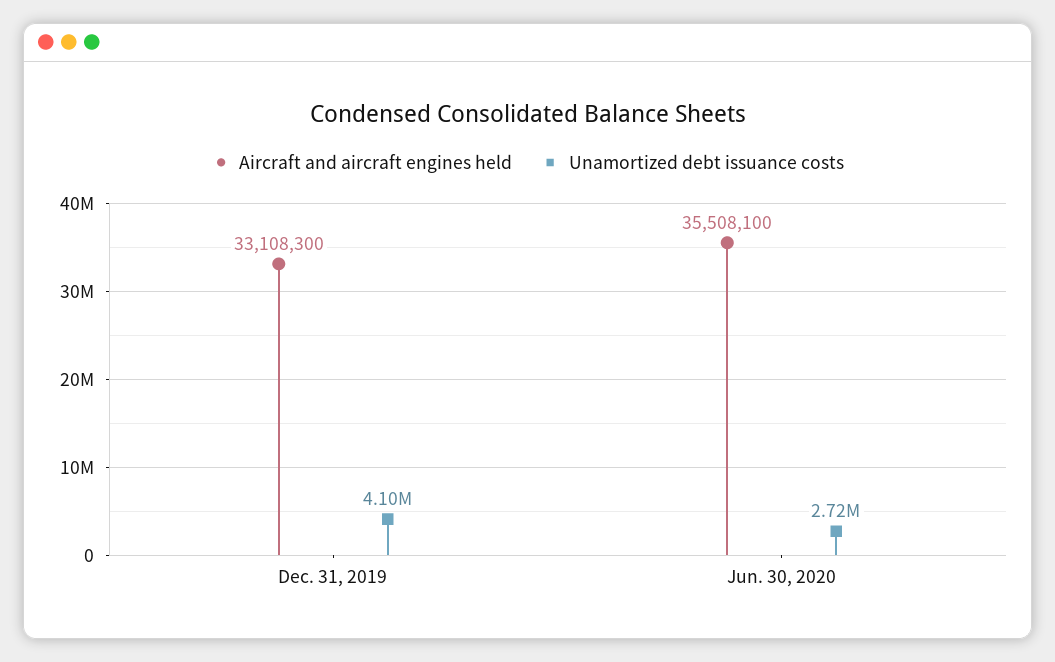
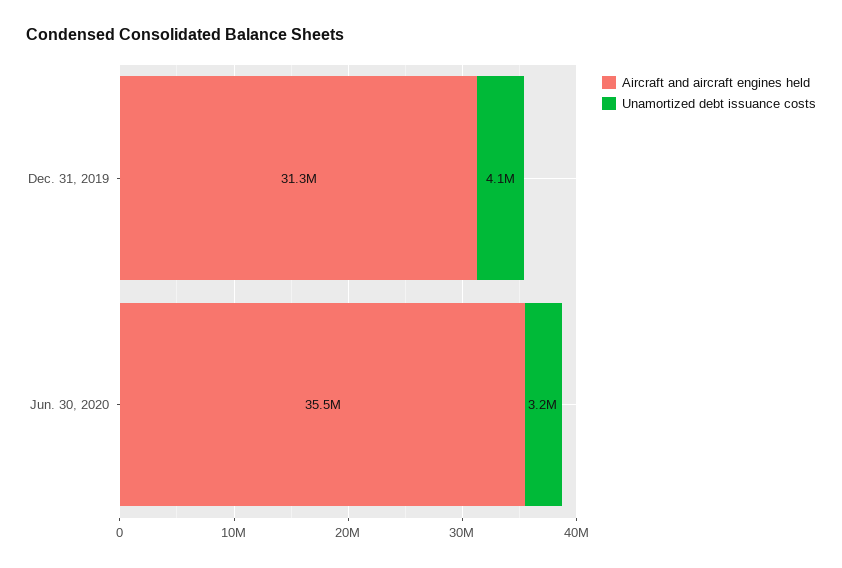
Aircraft and aircraft engines held, Dec. 31, 2019: 33108300 -> 31300000
Unamortized debt issuance costs, Jun. 30, 2020: 2720000 -> 3200000

